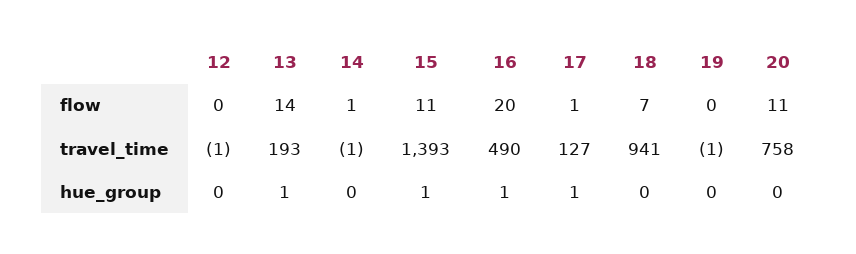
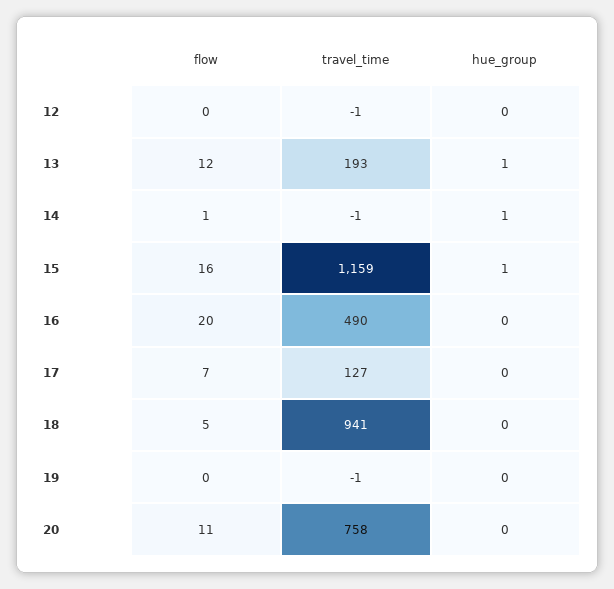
13, flow: 14 -> 12
15, flow: 11 -> 16
17, flow: 1 -> 7
18, flow: 7 -> 5
15, travel_time: 1393 -> 1159
14, hue_group: 0 -> 1
16, hue_group: 1 -> 0
17, hue_group: 1 -> 0

